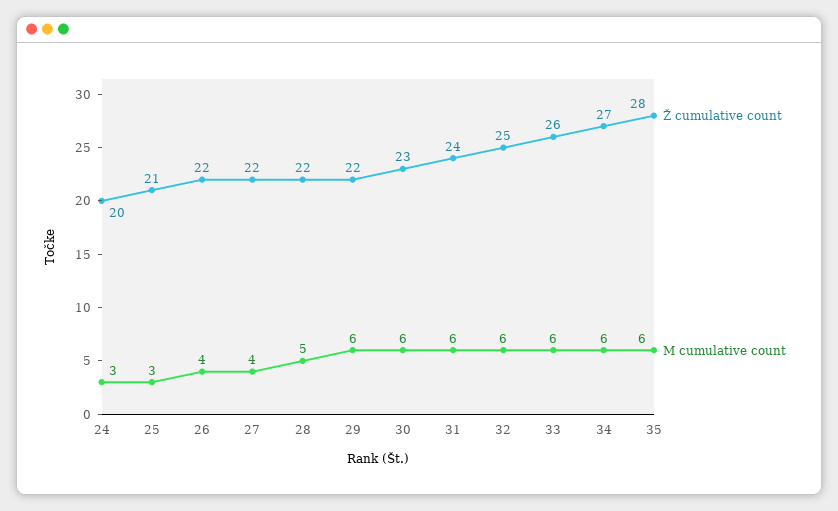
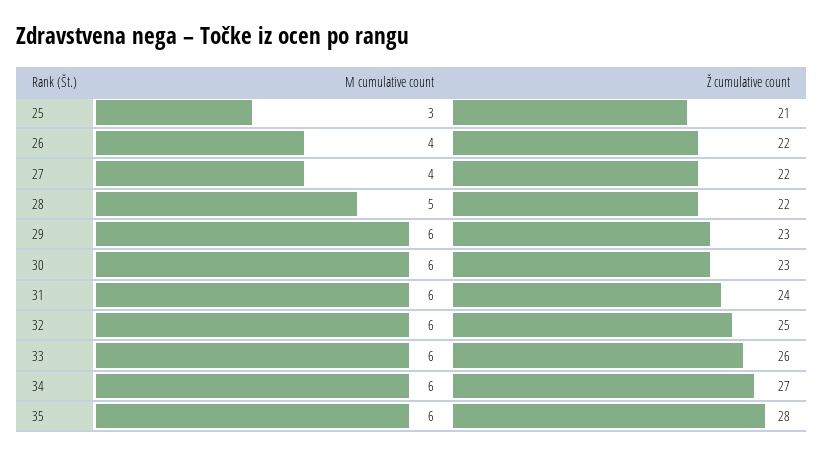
Ž cumulative count, 24: 20 -> none
M cumulative count, 24: 3 -> none
Ž cumulative count, 29: 22 -> 23

